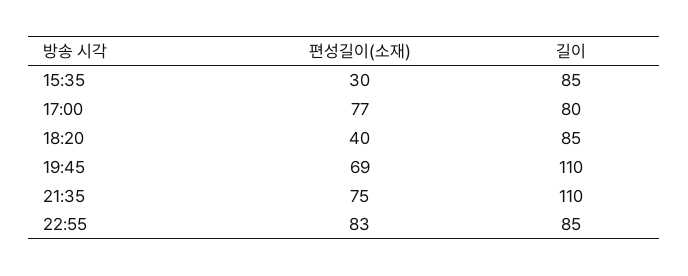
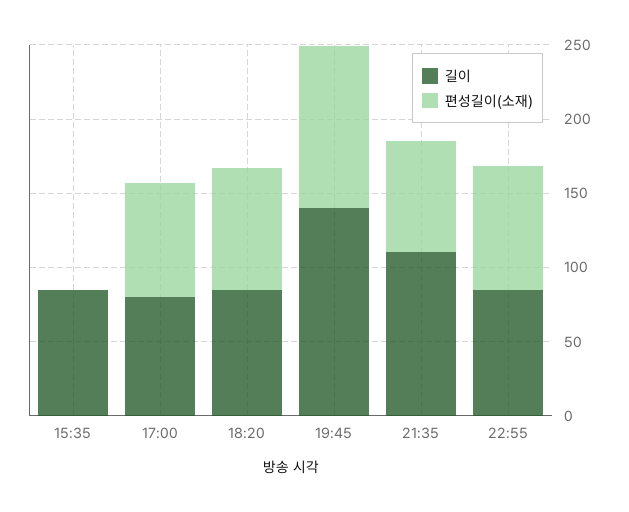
편성길이(소재), 15:35: 30 -> 0
편성길이(소재), 18:20: 40 -> 80
편성길이(소재), 19:45: 69 -> 110
길이, 19:45: 110 -> 140

